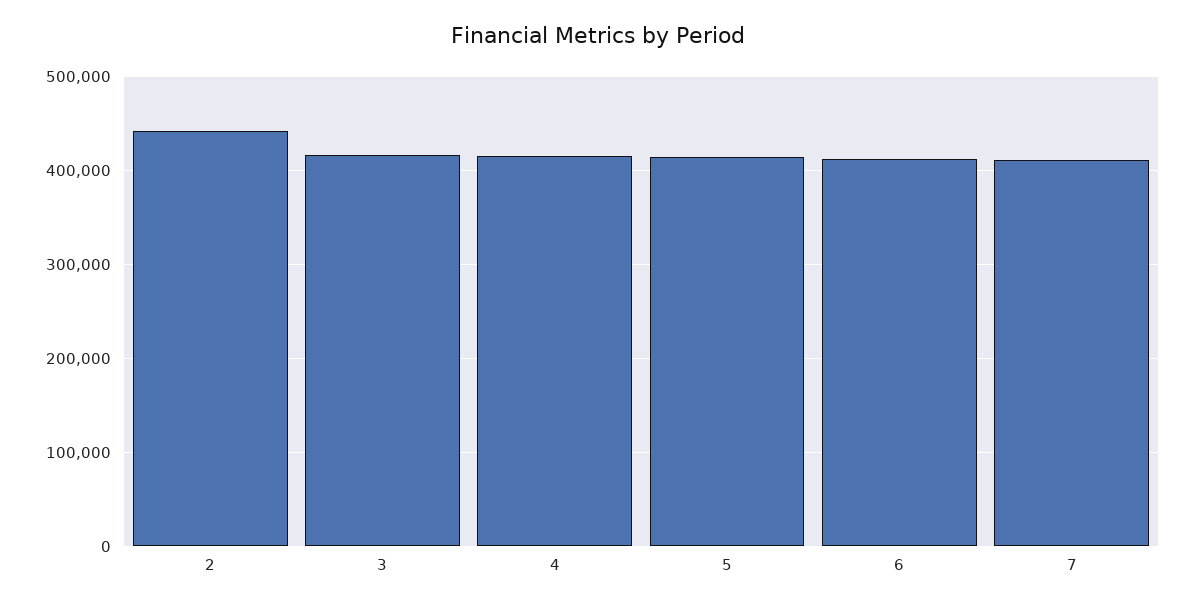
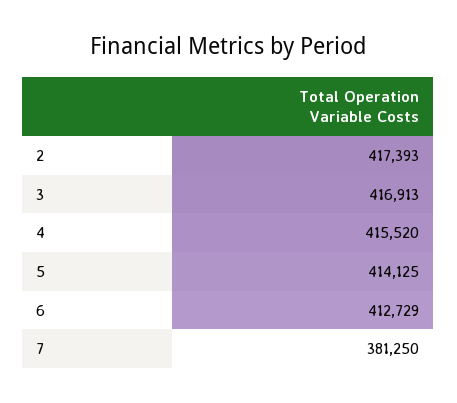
2: 440000 -> 417393
7: 410000 -> 381250

